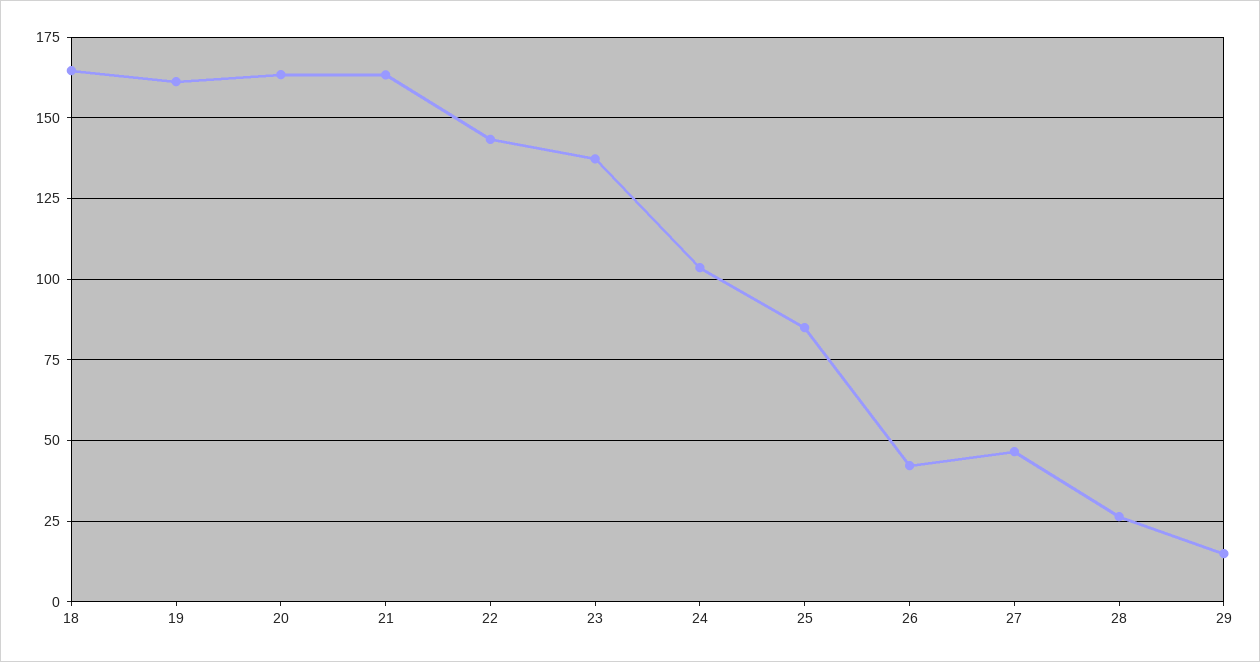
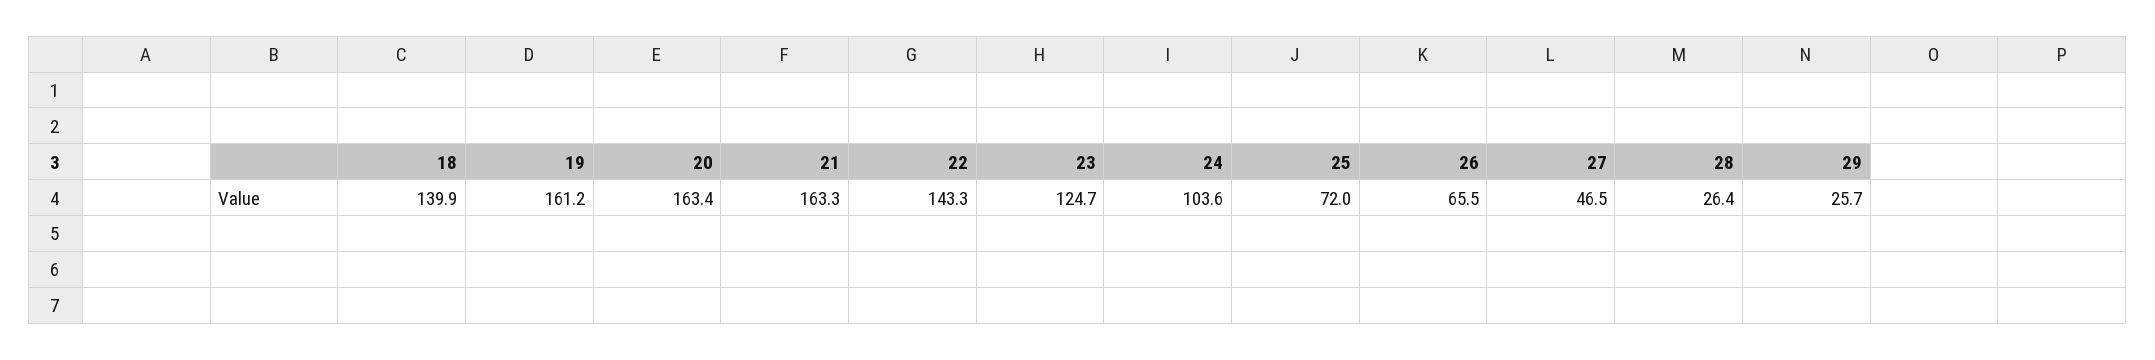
18: 165 -> 139.9
23: 137.5 -> 124.7
25: 85 -> 72
26: 42.5 -> 65.5
29: 15 -> 25.7

